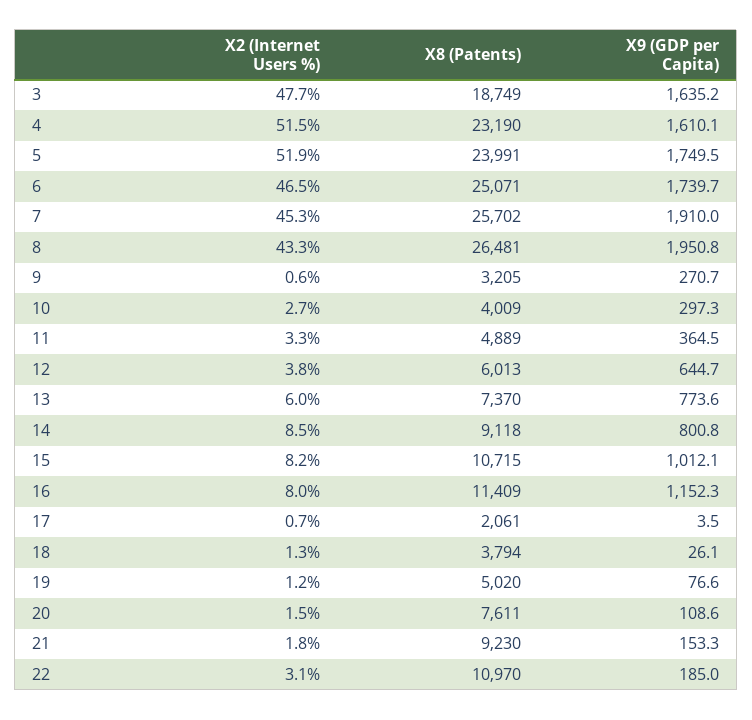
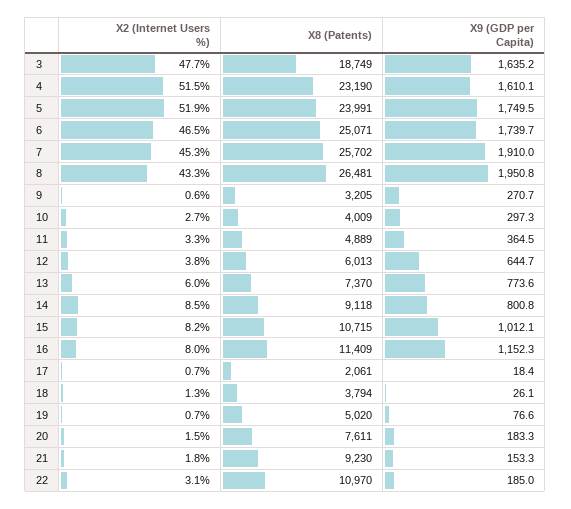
X9 (GDP per Capita), 17: 3.5 -> 18.4
X2 (Internet Users %), 19: 1.2 -> 0.7
X9 (GDP per Capita), 20: 108.6 -> 183.3

